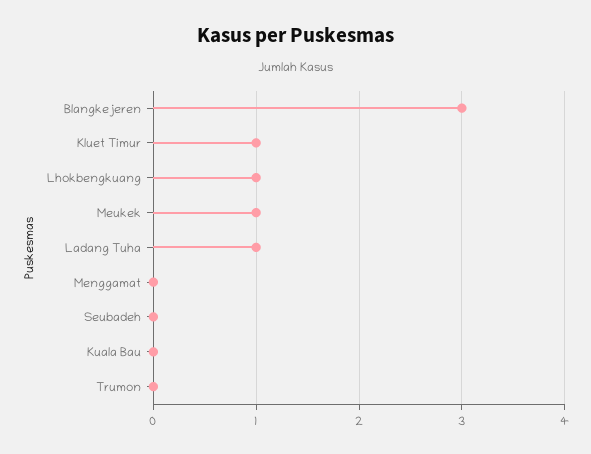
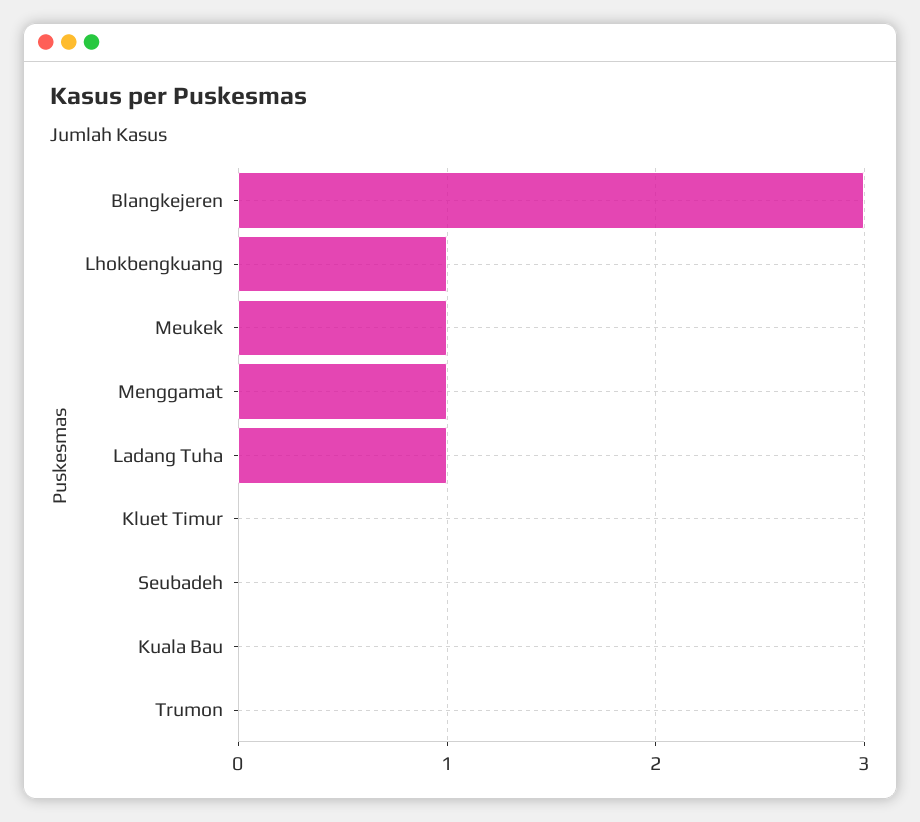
Kluet Timur: 1 -> 0
Menggamat: 0 -> 1

